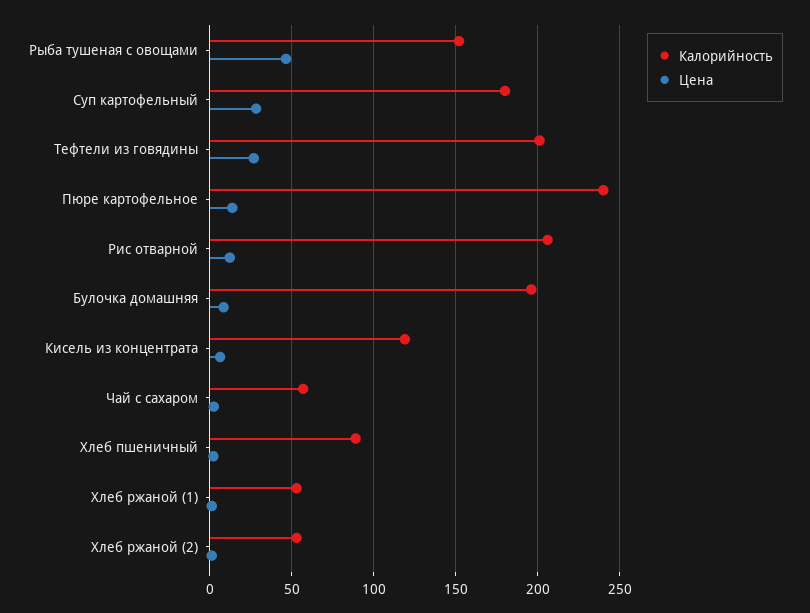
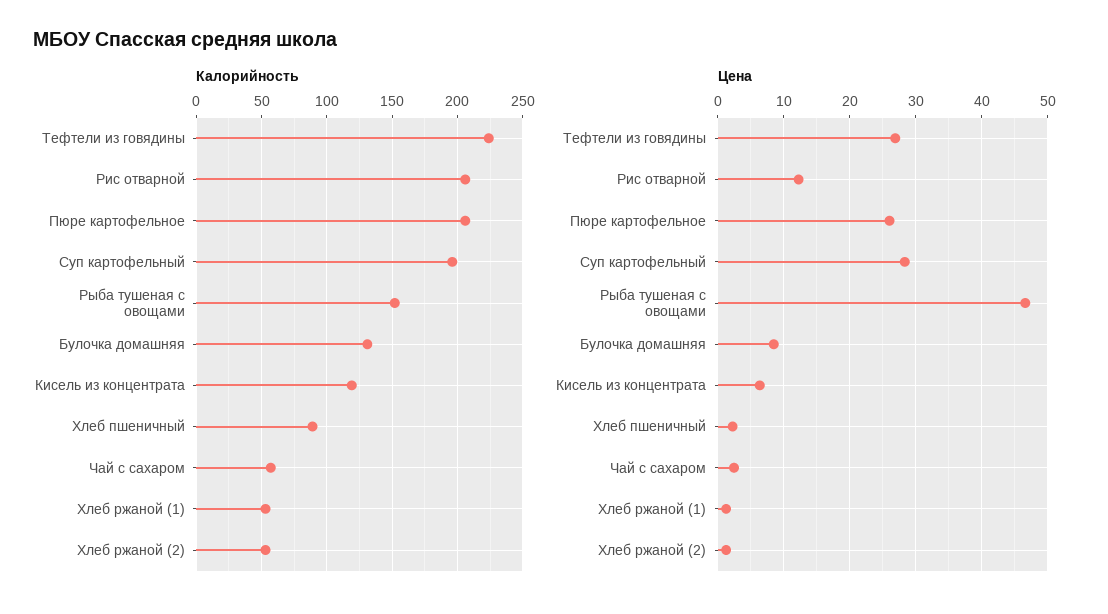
Калорийность, Суп картофельный: 180 -> 195
Калорийность, Тефтели из говядины: 200 -> 225
Калорийность, Пюре картофельное: 240 -> 205
Цена, Пюре картофельное: 15 -> 26
Калорийность, Булочка домашняя: 195 -> 130

